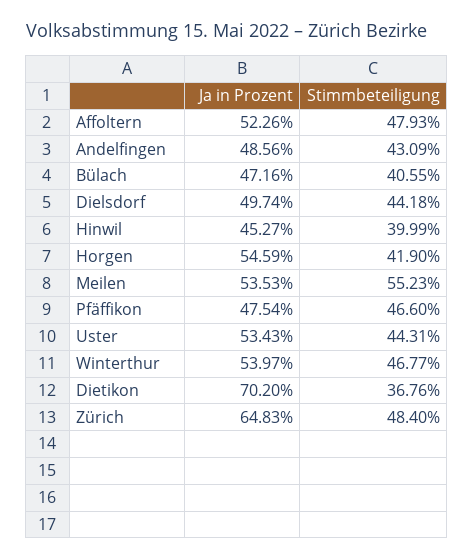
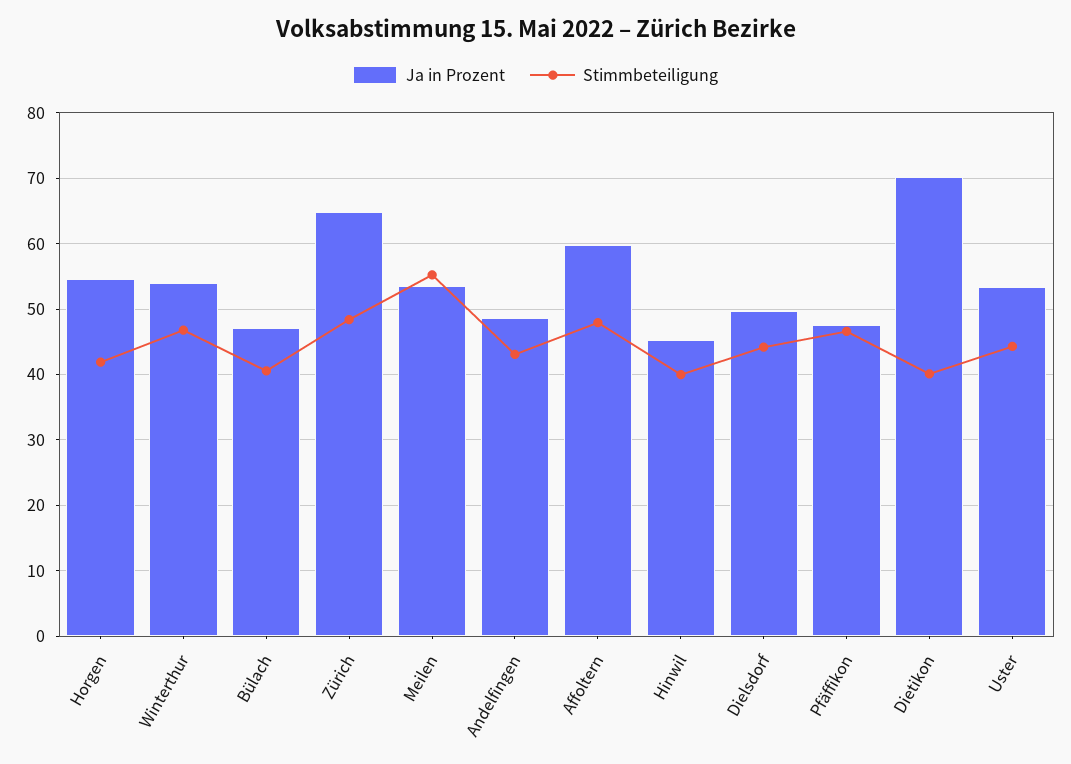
Ja in Prozent, Affoltern: 52.26 -> 60
Stimmbeteiligung, Dietikon: 36.76 -> 40

